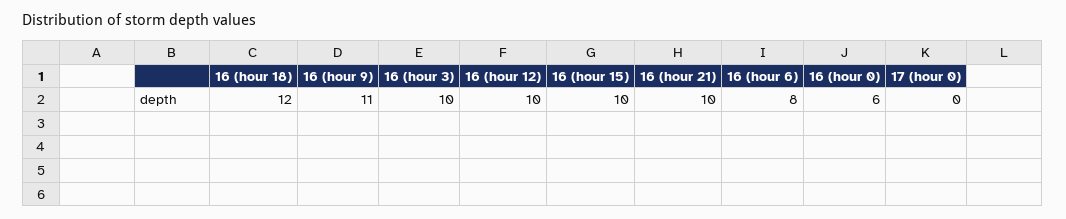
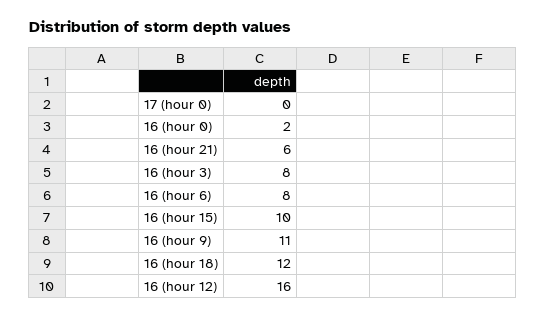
16 (hour 3): 10 -> 8
16 (hour 12): 10 -> 16
16 (hour 21): 10 -> 6
16 (hour 0): 6 -> 2

